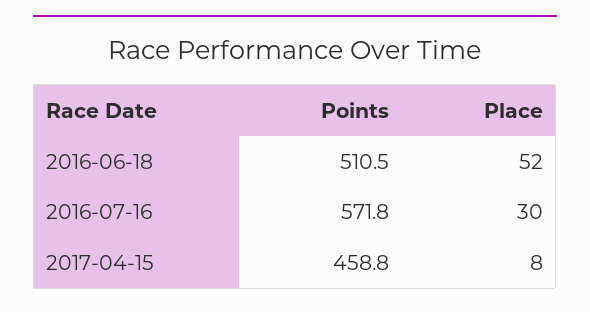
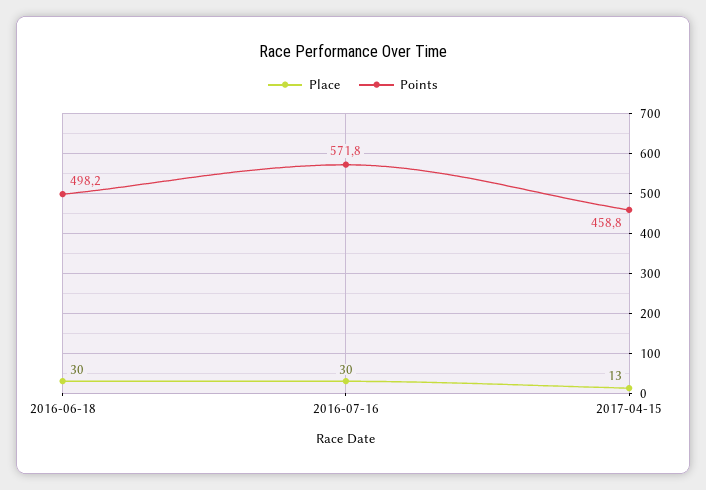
Points, 2016-06-18: 510.5 -> 498.2
Place, 2016-06-18: 52 -> 30
Place, 2017-04-15: 8 -> 13

